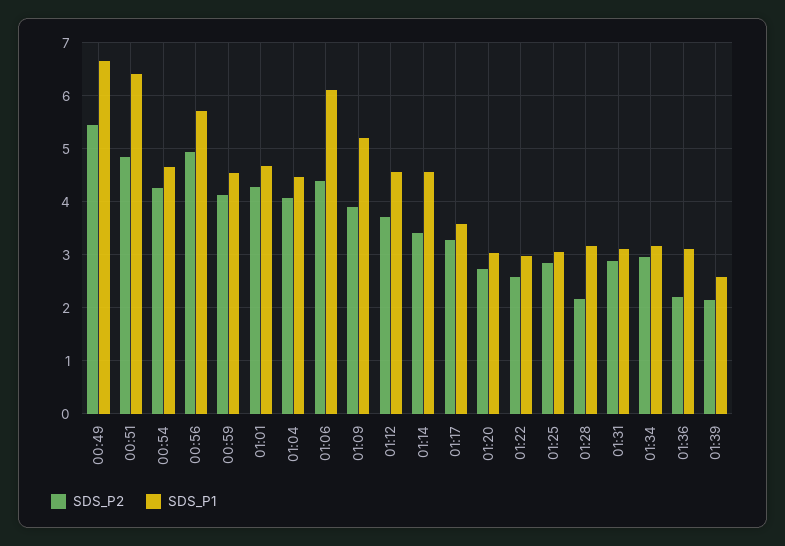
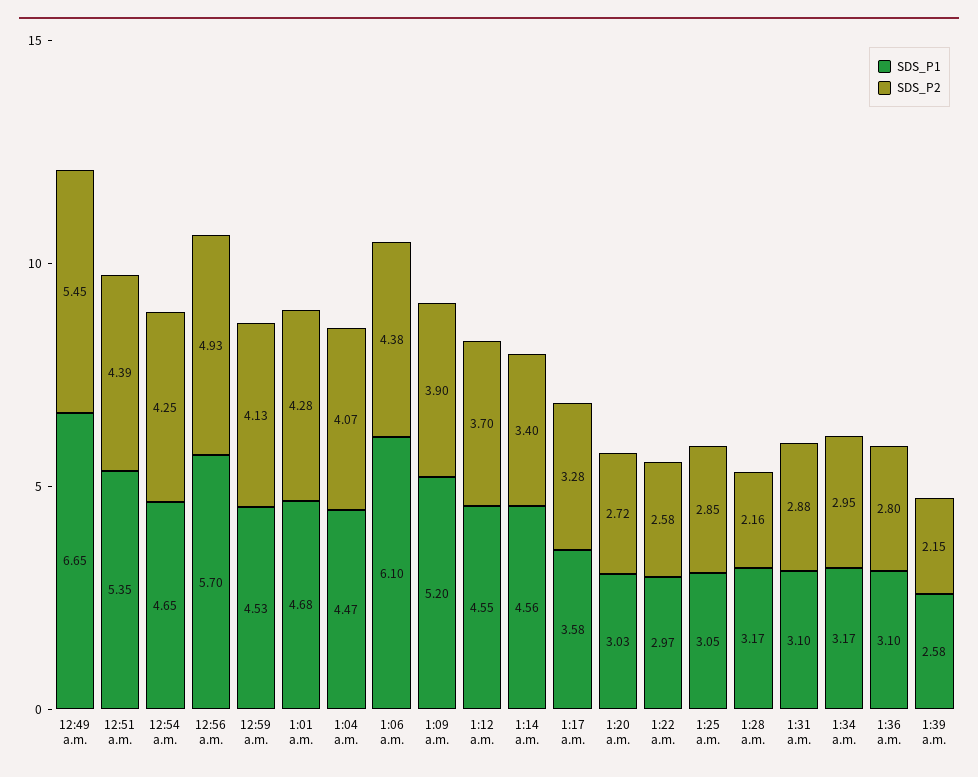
SDS_P2, 00:51: 4.8 -> 4.39
SDS_P1, 00:51: 6.4 -> 5.35
SDS_P2, 01:36: 2.2 -> 2.8

